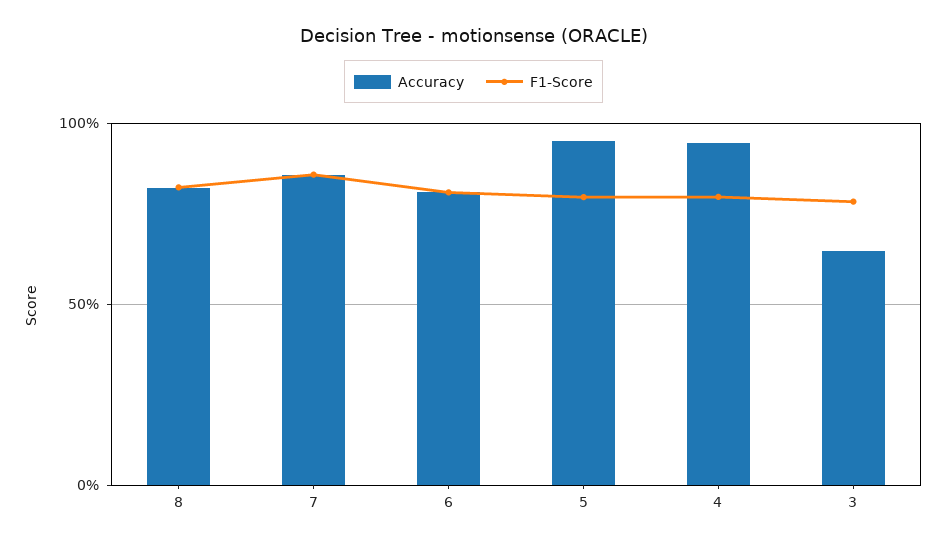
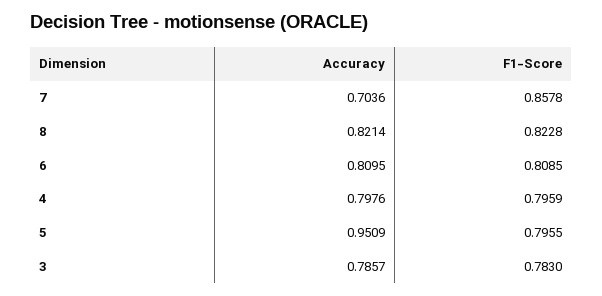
Accuracy, 7: 0.85 -> 0.7036
Accuracy, 4: 0.95 -> 0.7976
Accuracy, 3: 0.65 -> 0.7857

